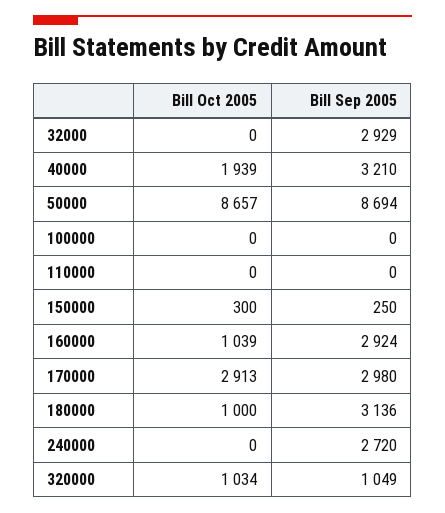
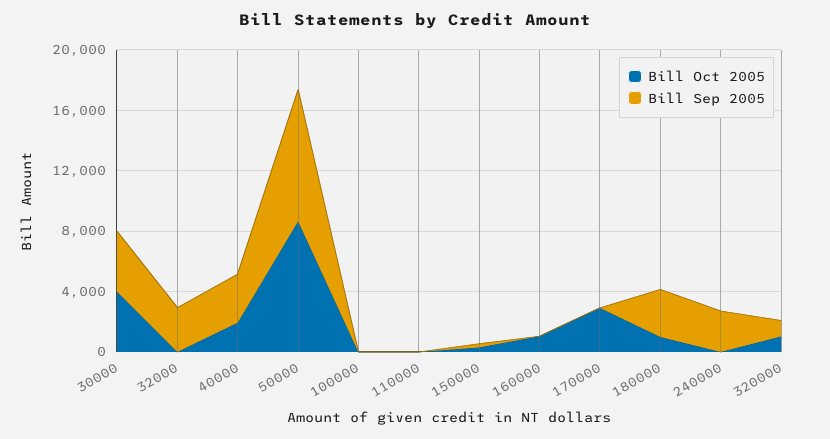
Bill Sep 2005, 160000: 2924 -> 0
Bill Sep 2005, 170000: 2980 -> 0
Bill Oct 2005, 30000: none -> 4000
Bill Sep 2005, 30000: none -> 4000

